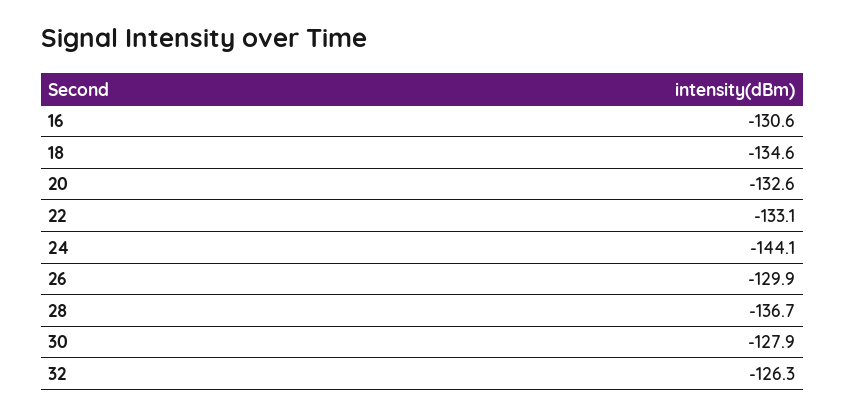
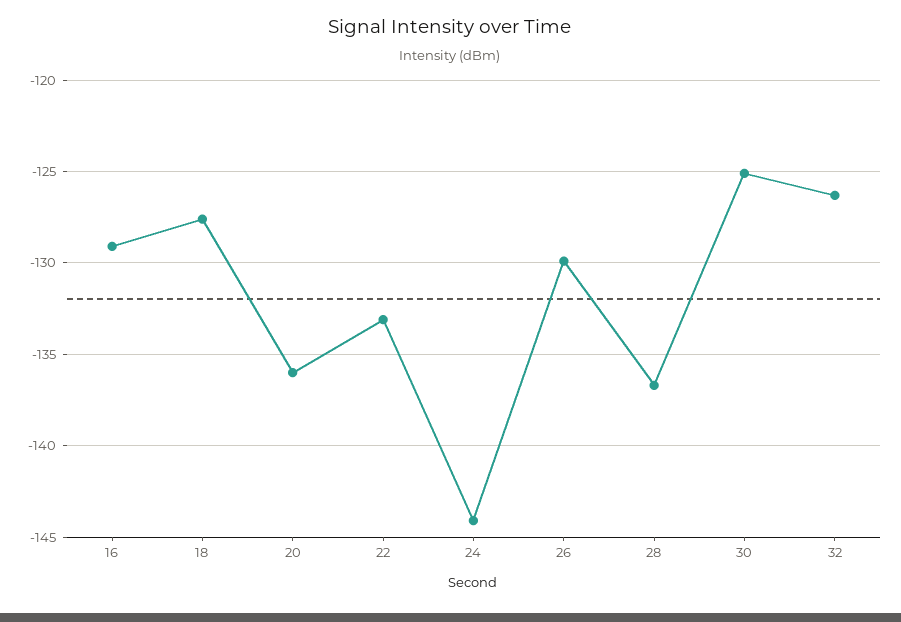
16: -130.6 -> -129
18: -134.6 -> -127.5
20: -132.6 -> -136
30: -127.9 -> -125

